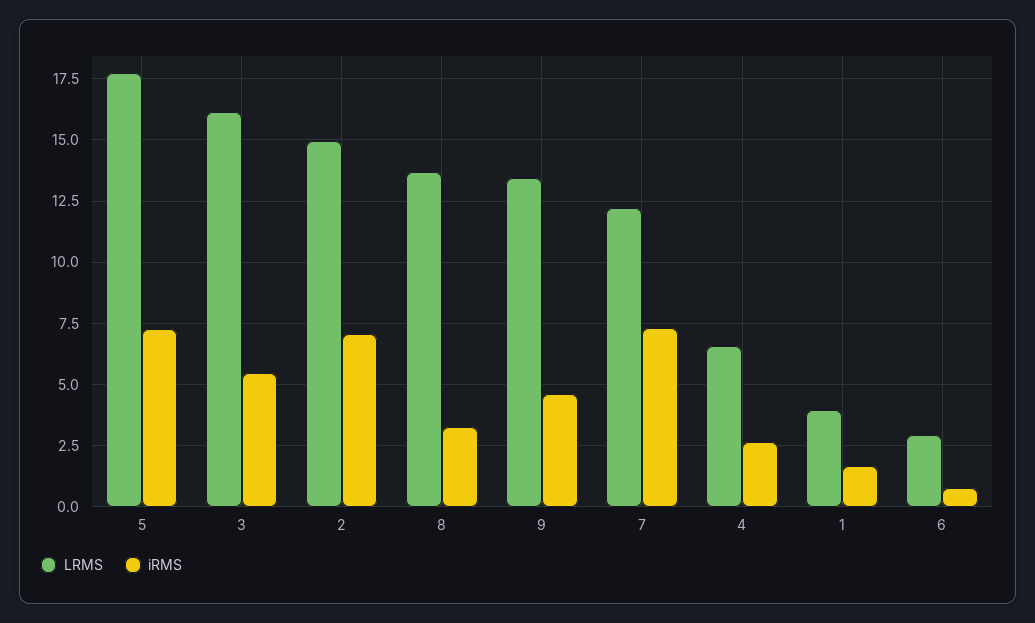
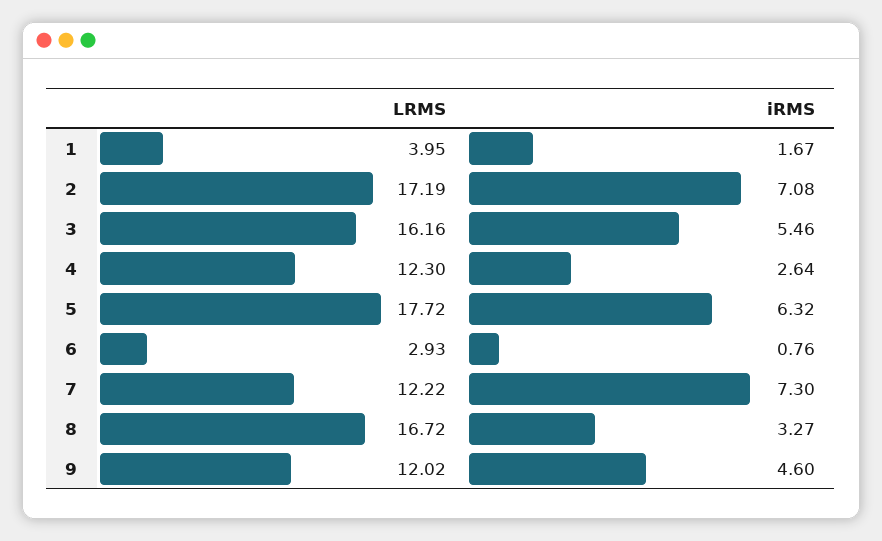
iRMS, 5: 7.25 -> 6.32
LRMS, 2: 15 -> 17.19
LRMS, 8: 13.75 -> 16.72
LRMS, 9: 13.5 -> 12.02
LRMS, 4: 6.5 -> 12.3

